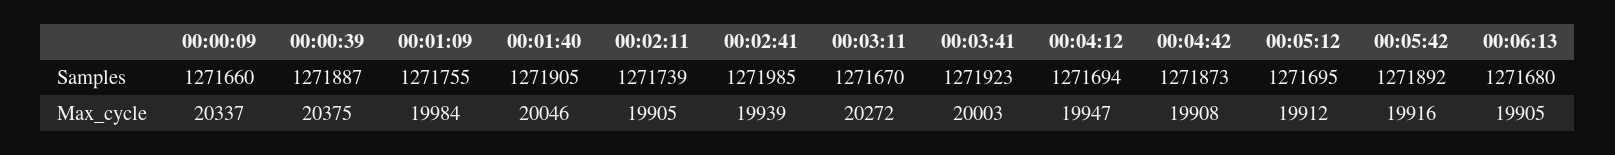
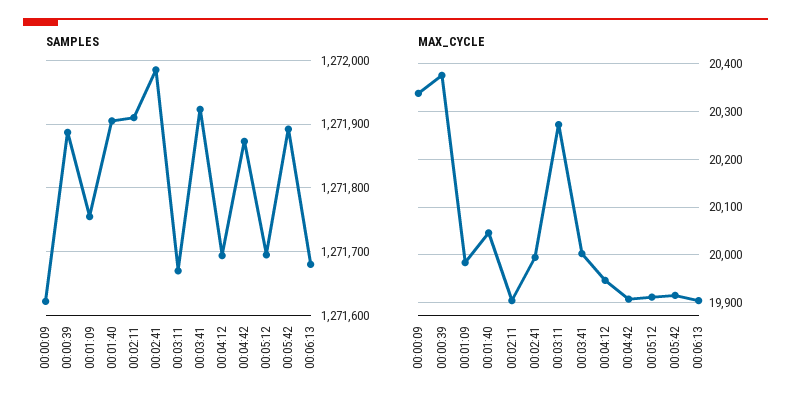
Samples, 00:00:09: 1271660 -> 1271620
Samples, 00:02:11: 1271739 -> 1271910
Max_cycle, 00:02:41: 19939 -> 20000

